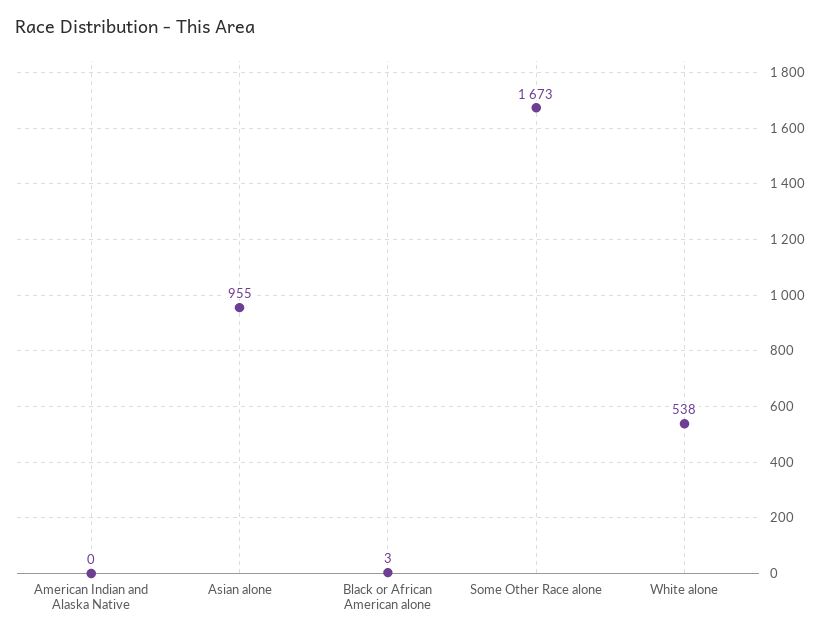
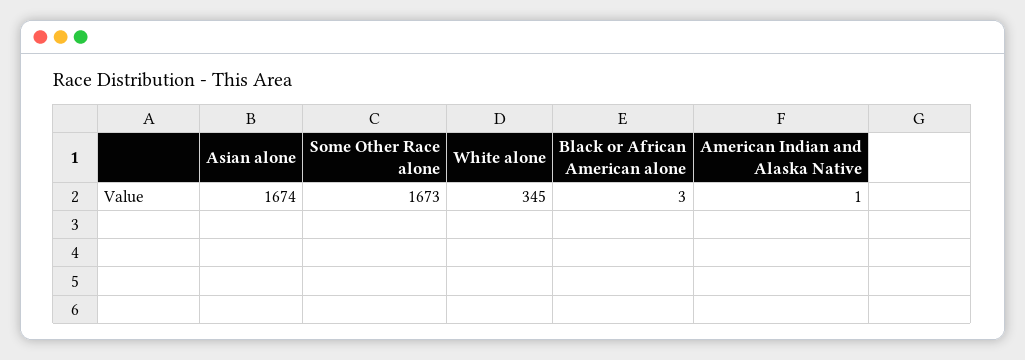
American Indian and Alaska Native: 0 -> 1
Asian alone: 955 -> 1674
White alone: 538 -> 345

